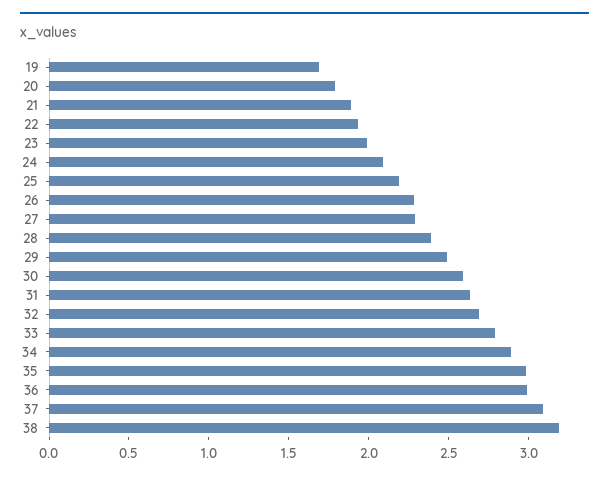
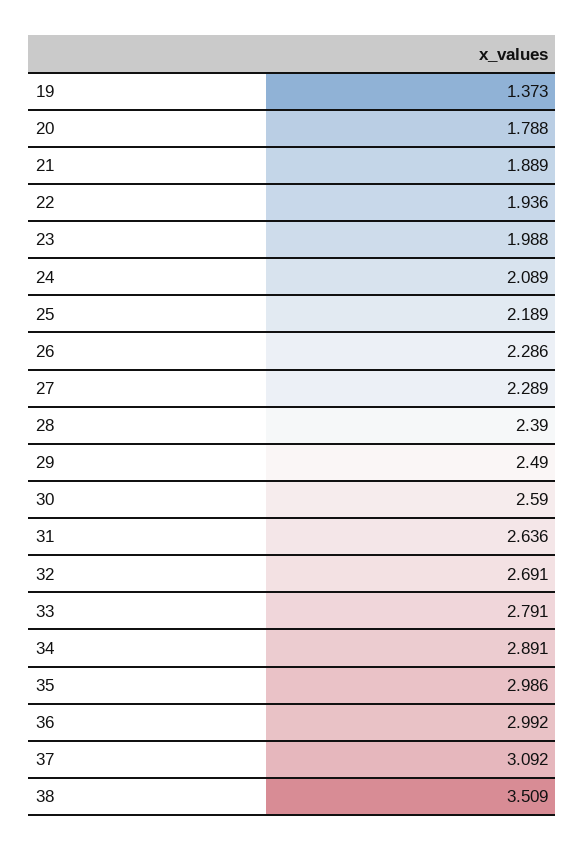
19: 1.7 -> 1.373
38: 3.2 -> 3.509

